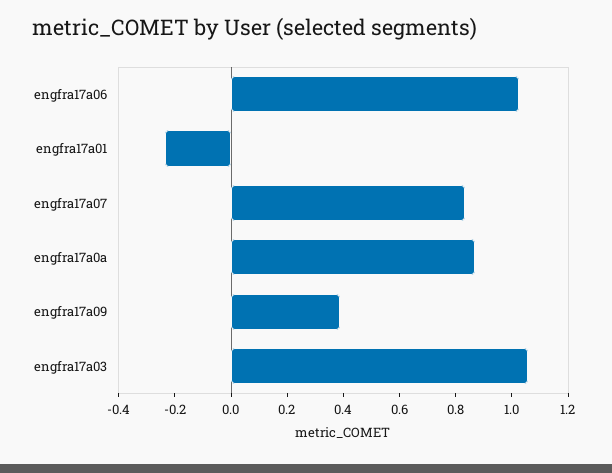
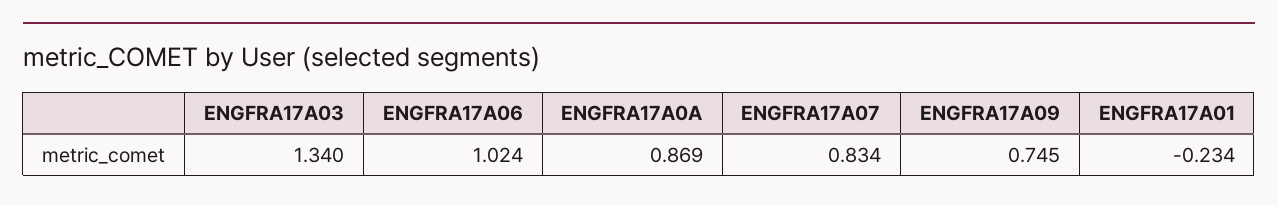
engfra17a09: 0.4 -> 0.745
engfra17a03: 1.05 -> 1.34

